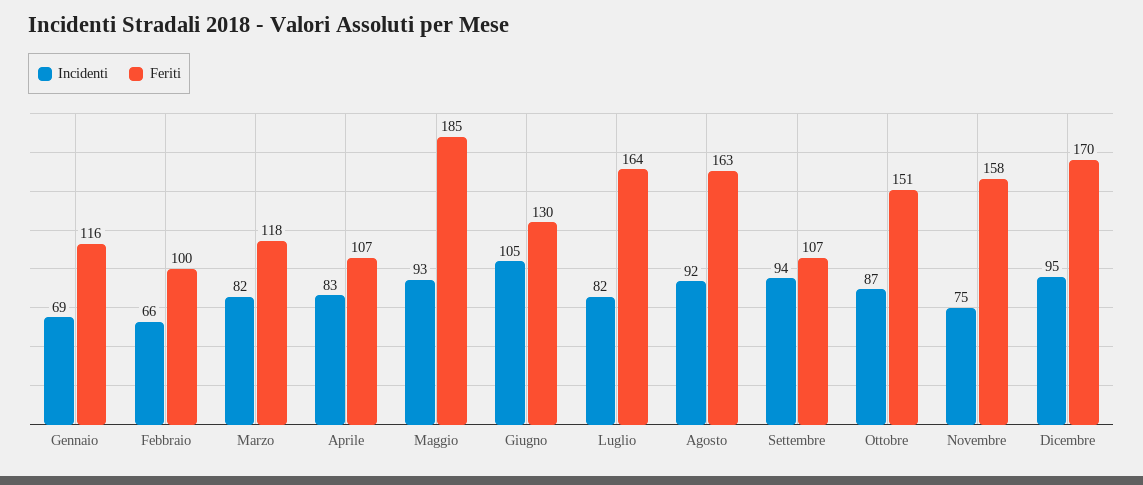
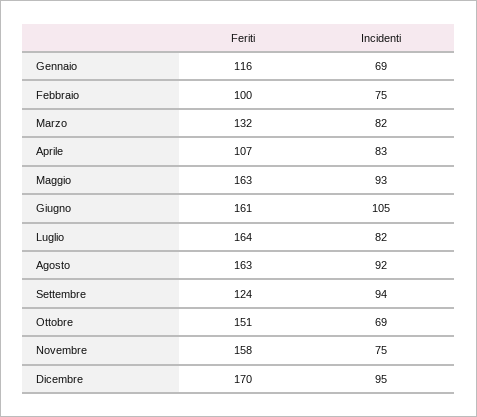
Incidenti, Febbraio: 66 -> 75
Feriti, Marzo: 118 -> 132
Feriti, Maggio: 185 -> 163
Feriti, Giugno: 130 -> 161
Feriti, Settembre: 107 -> 124
Incidenti, Ottobre: 87 -> 69

